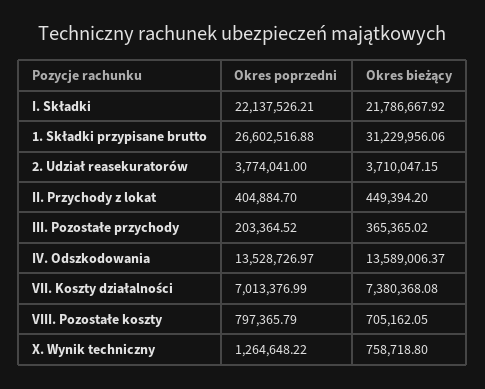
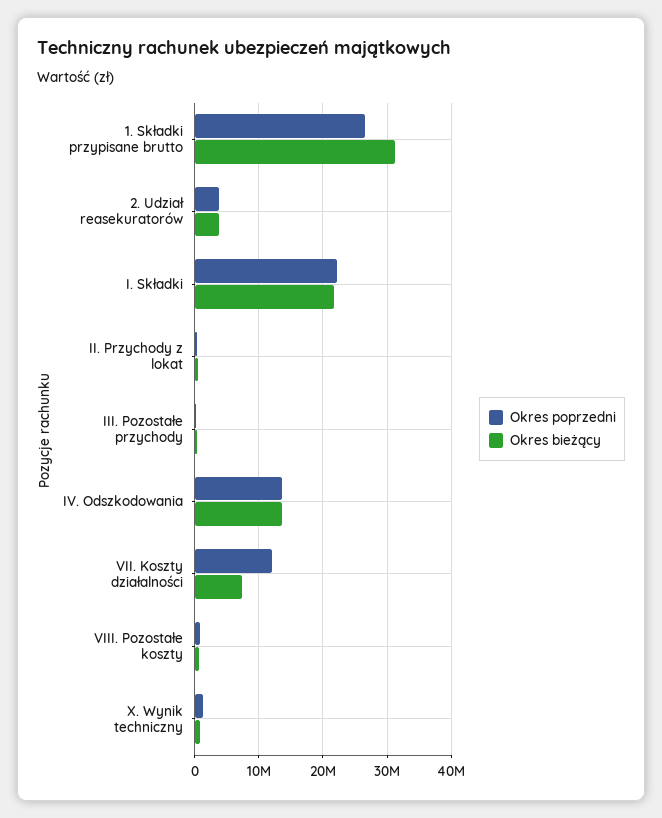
Okres poprzedni, VII. Koszty działalności: 7013376.99 -> 12000000

